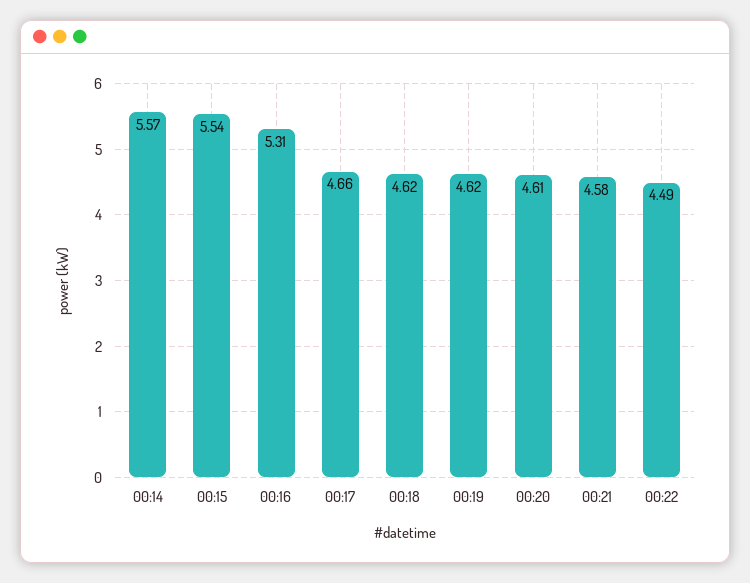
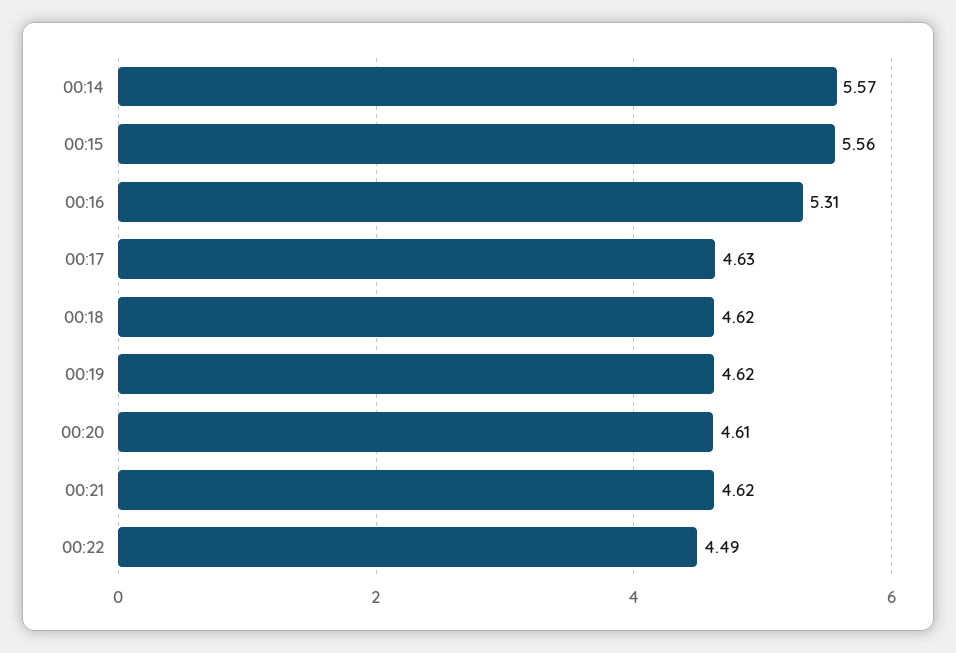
00:15: 5.54 -> 5.56
00:17: 4.66 -> 4.63
00:21: 4.58 -> 4.62

